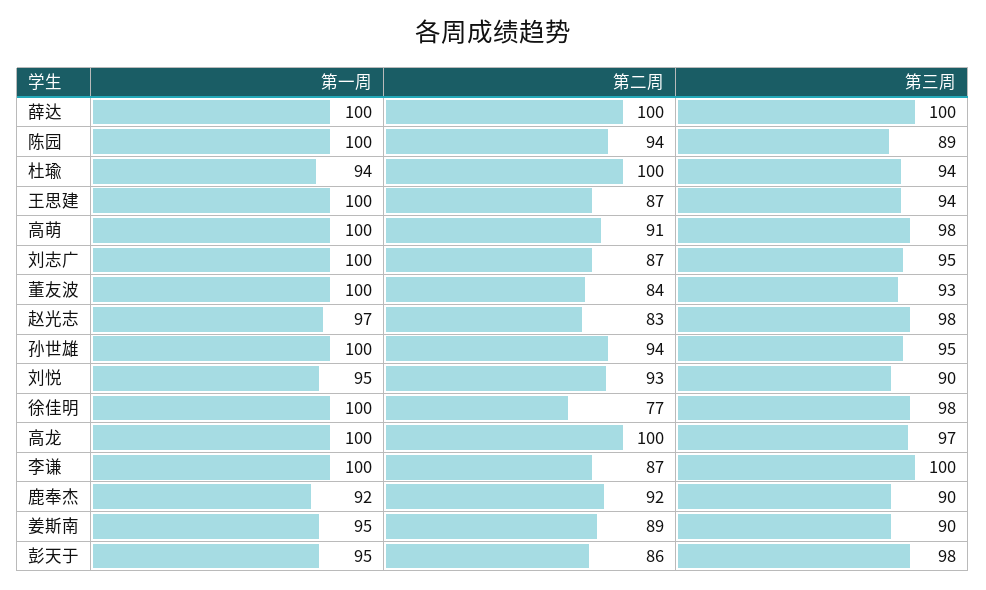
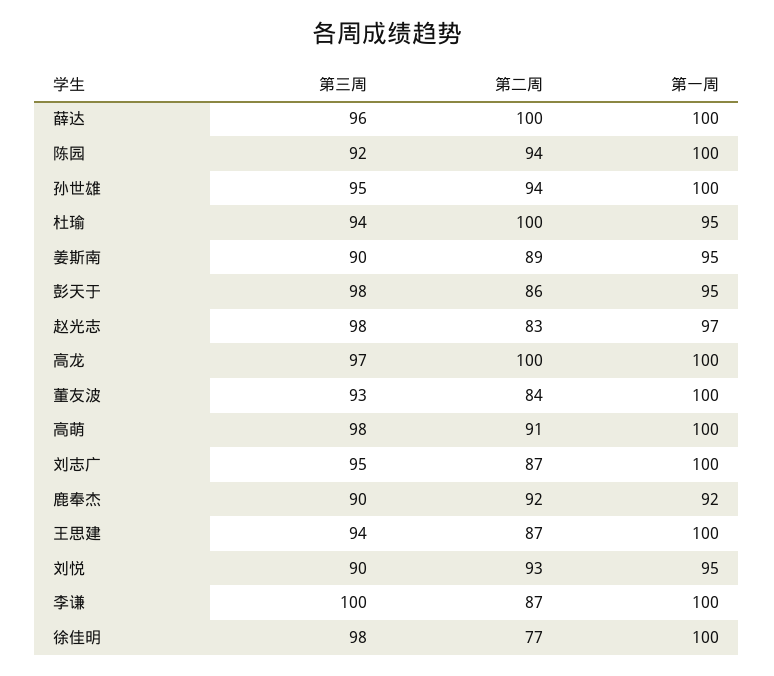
第三周, 薛达: 100 -> 96
第三周, 陈园: 89 -> 92
第一周, 杜瑜: 94 -> 95

